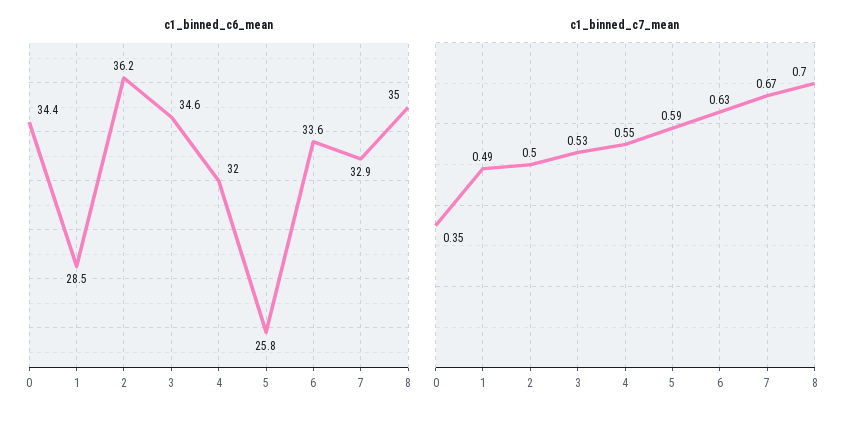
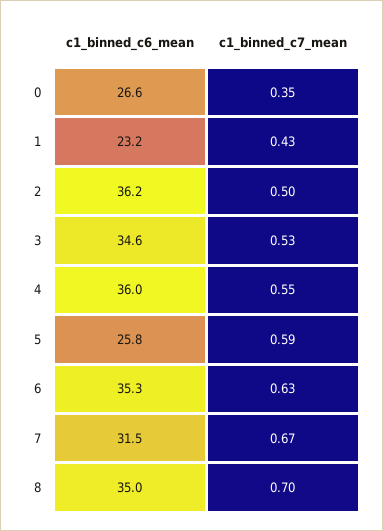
c1_binned_c6_mean, 0: 34.4 -> 26.6
c1_binned_c6_mean, 1: 28.5 -> 23.2
c1_binned_c6_mean, 4: 32 -> 36
c1_binned_c6_mean, 6: 33.6 -> 35.3
c1_binned_c6_mean, 7: 32.9 -> 31.5
c1_binned_c7_mean, 1: 0.49 -> 0.43

